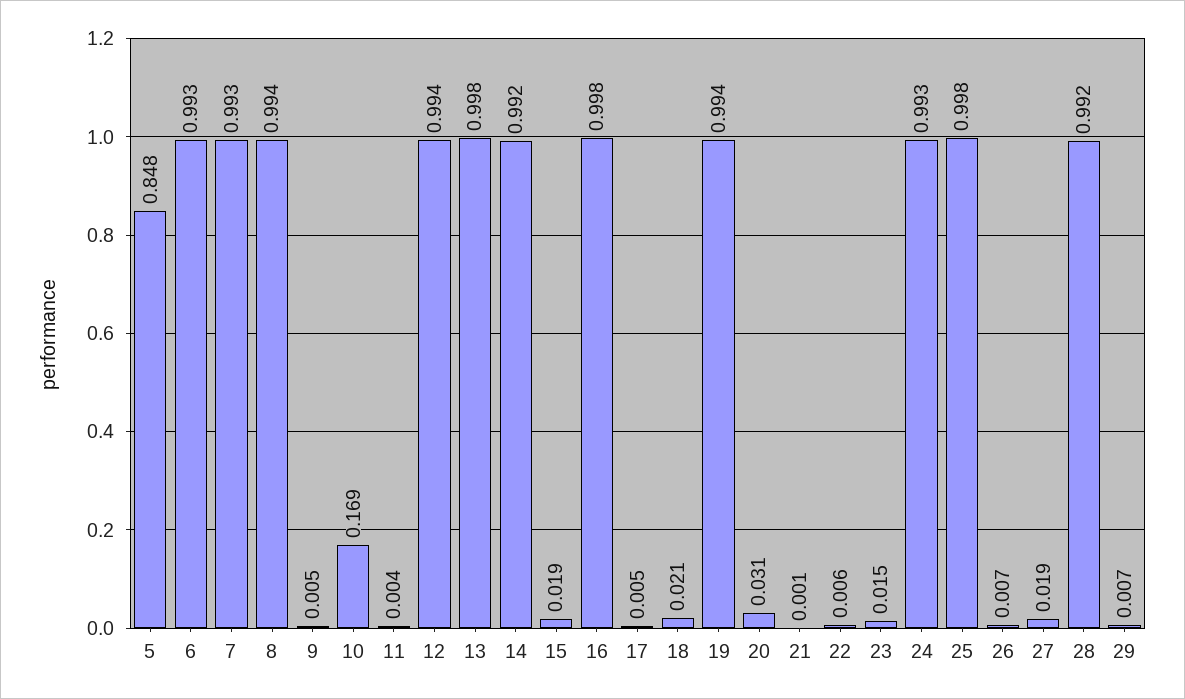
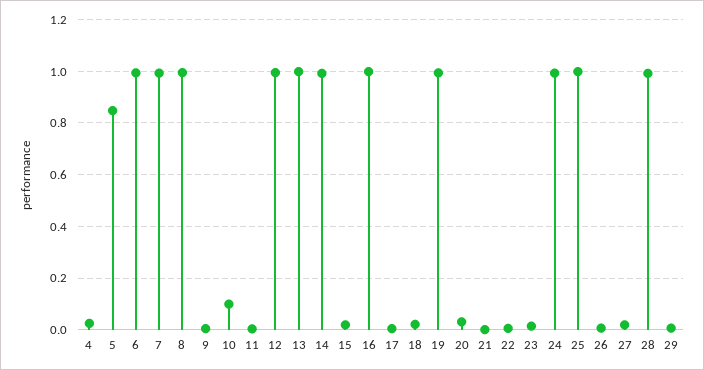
10: 0.169 -> 0.1
4: none -> 0.025

